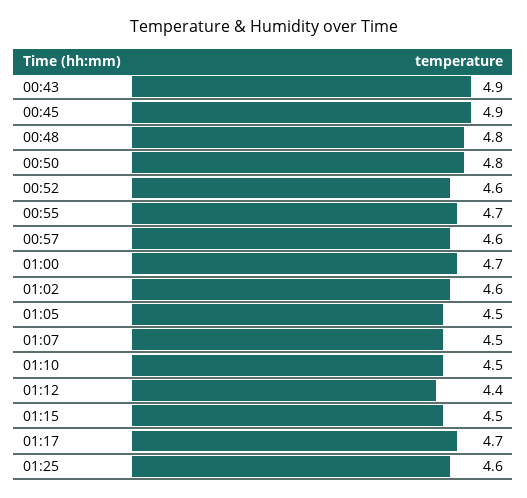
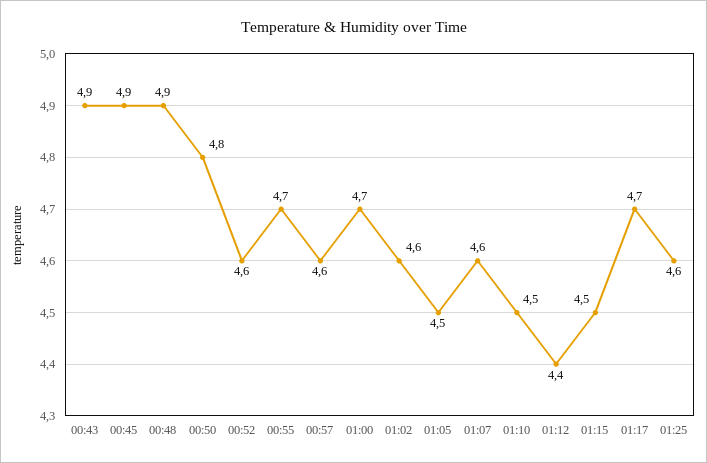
00:48: 4.8 -> 4.9
01:07: 4.5 -> 4.6

